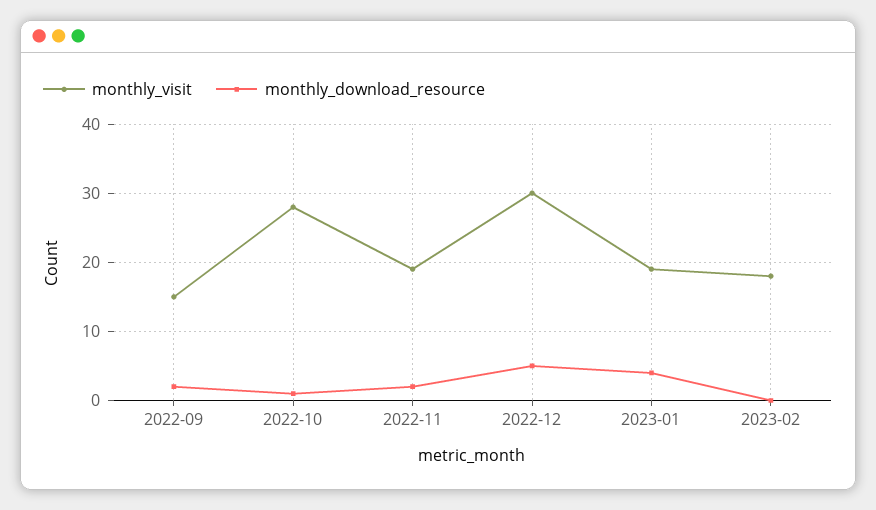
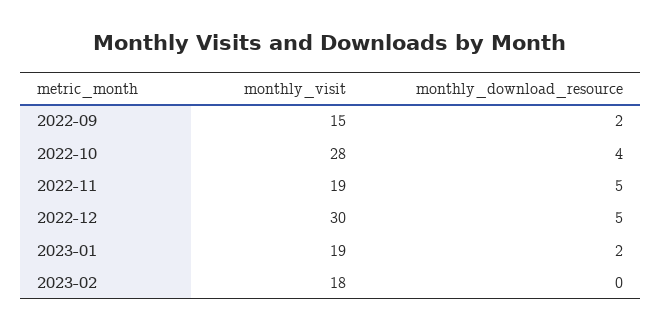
monthly_download_resource, 2022-10: 1 -> 4
monthly_download_resource, 2022-11: 2 -> 5
monthly_download_resource, 2023-01: 4 -> 2

